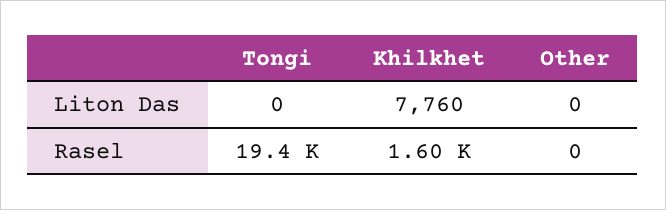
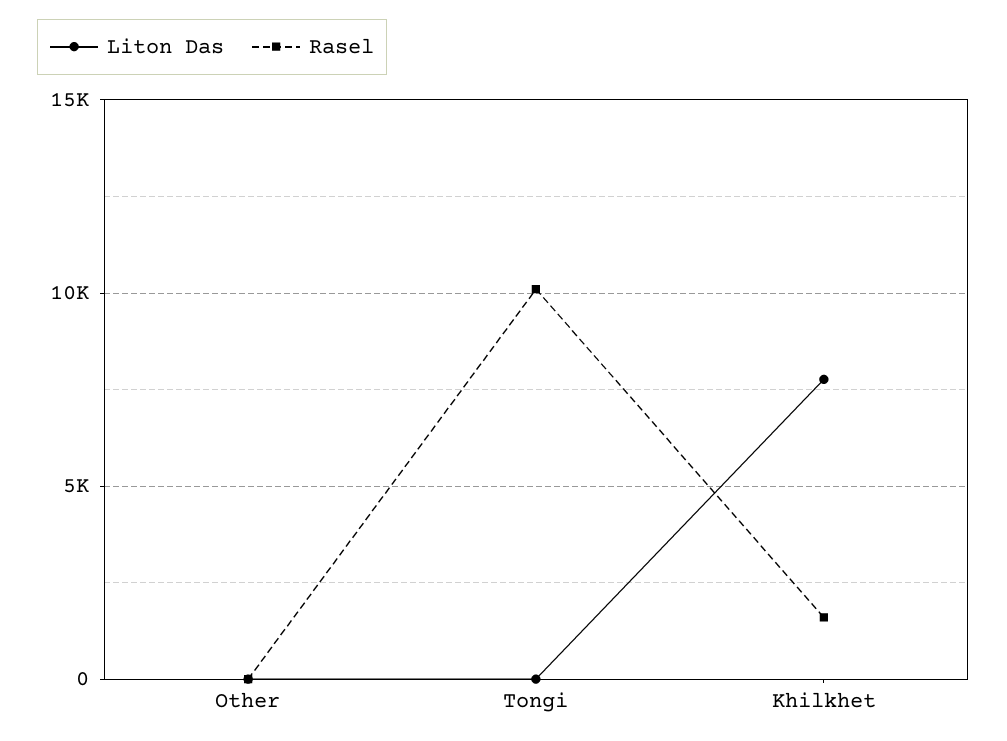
Rasel, Tongi: 19400 -> 10000

